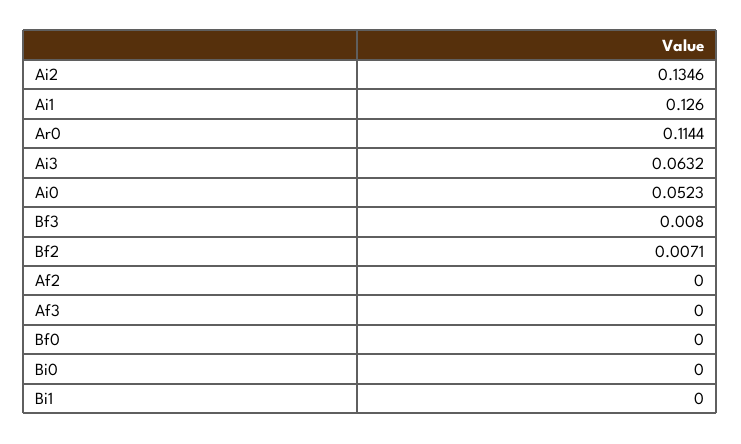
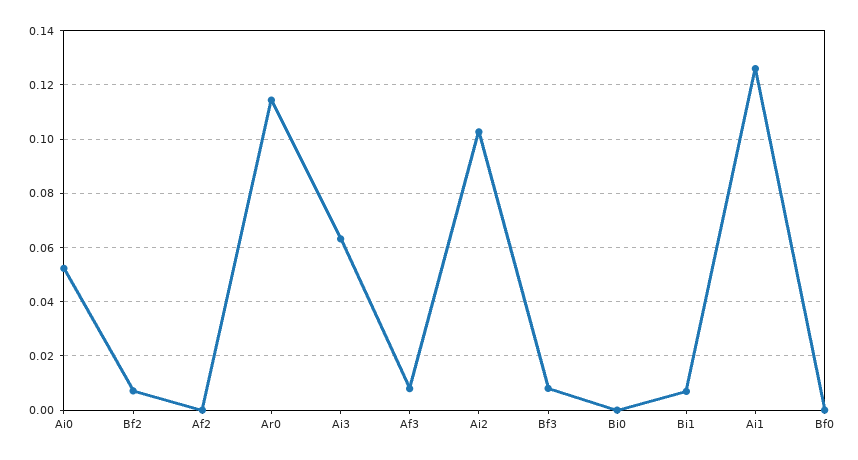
Ai2: 0.1346 -> 0.1025
Af3: 0 -> 0.0075
Bi1: 0 -> 0.0075

